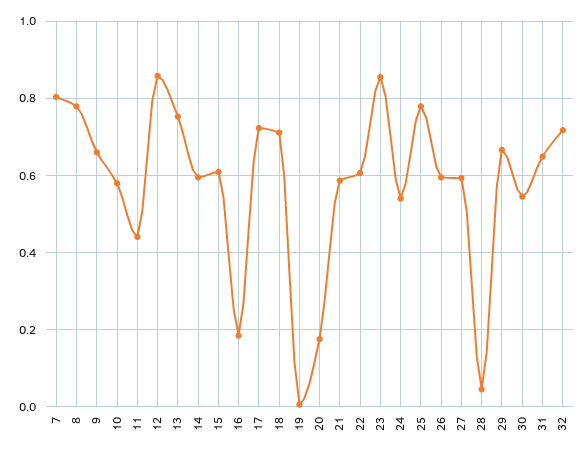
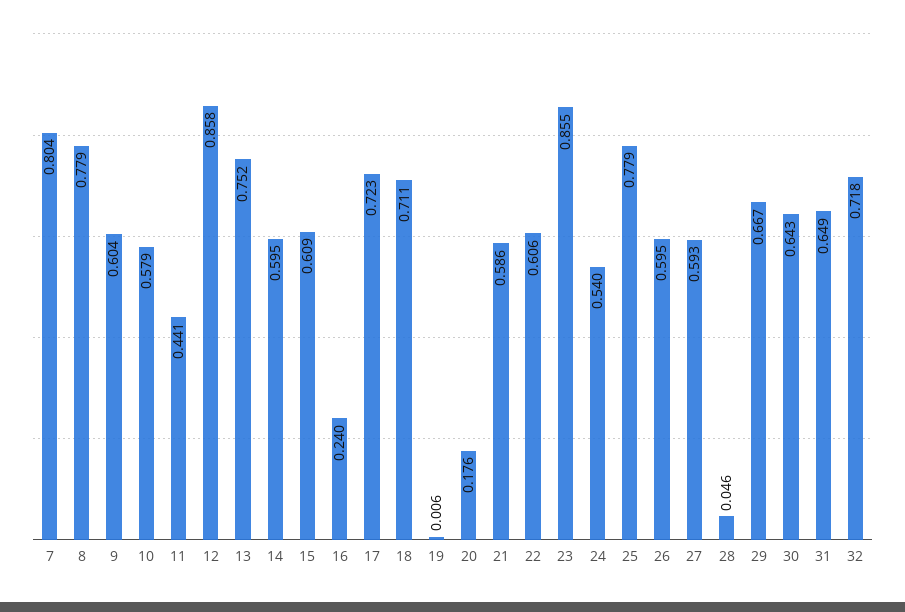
9: 0.66 -> 0.604
16: 0.18 -> 0.24
30: 0.54 -> 0.643

